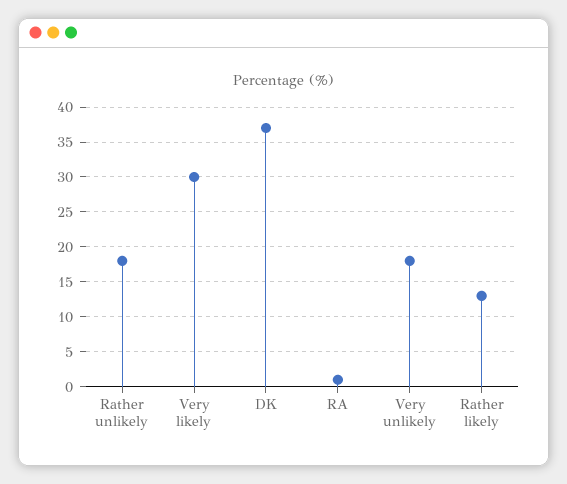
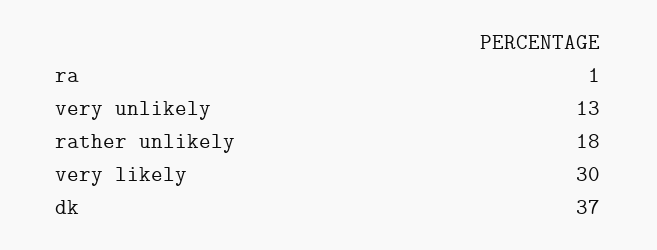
Very unlikely: 18 -> 13
Rather likely: 13 -> none

